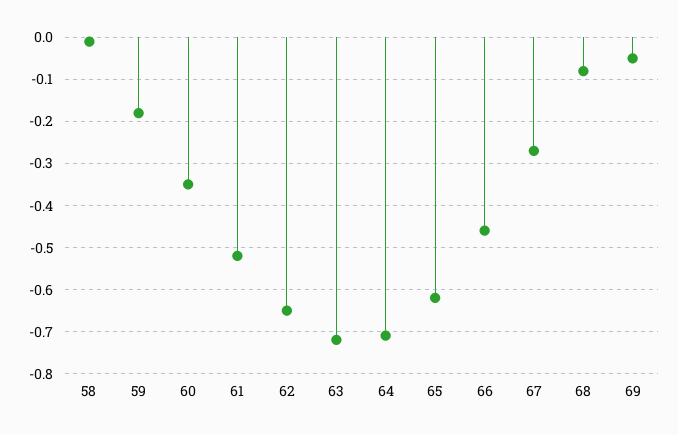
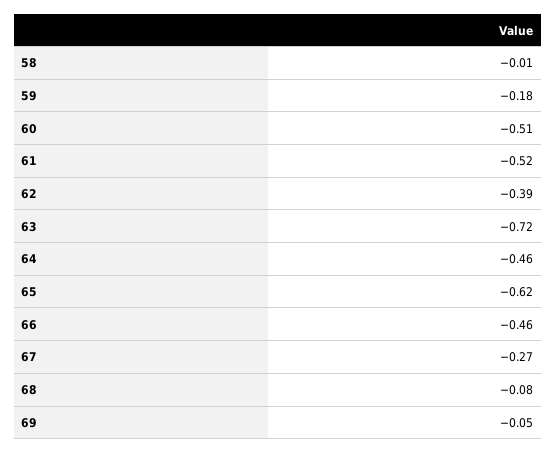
60: -0.35 -> -0.51
62: -0.65 -> -0.39
64: -0.7 -> -0.46

